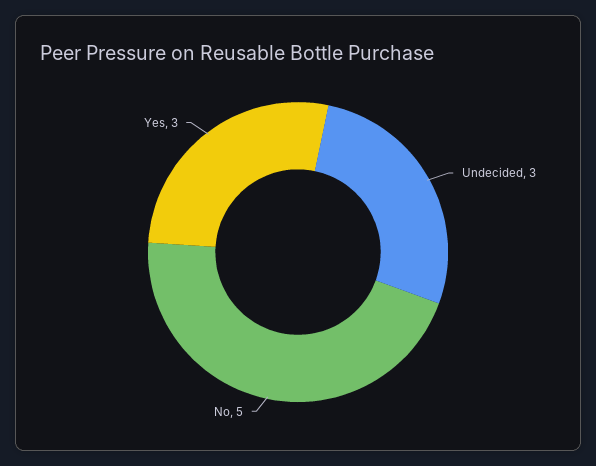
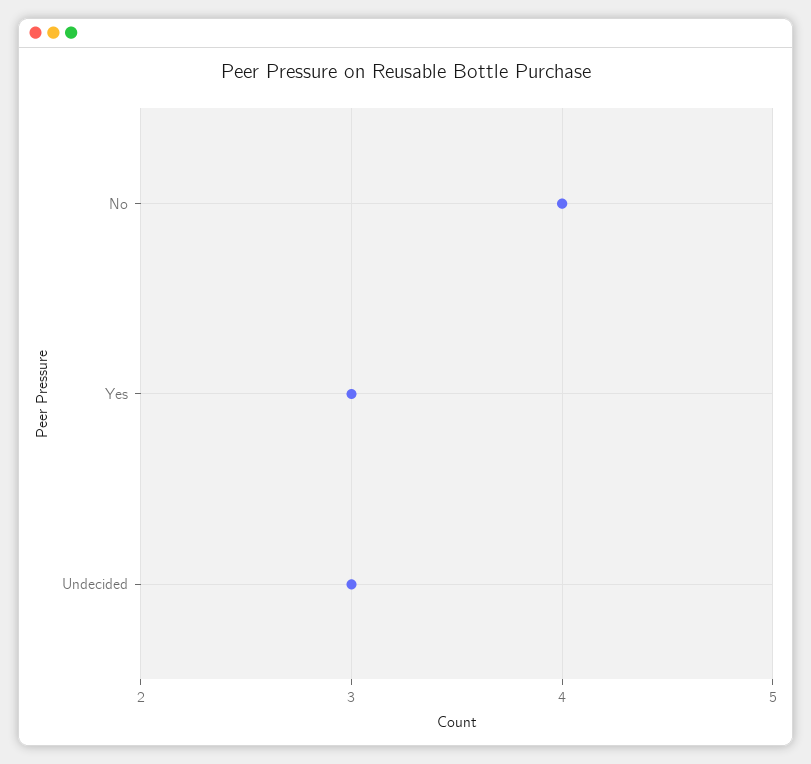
No: 5 -> 4

